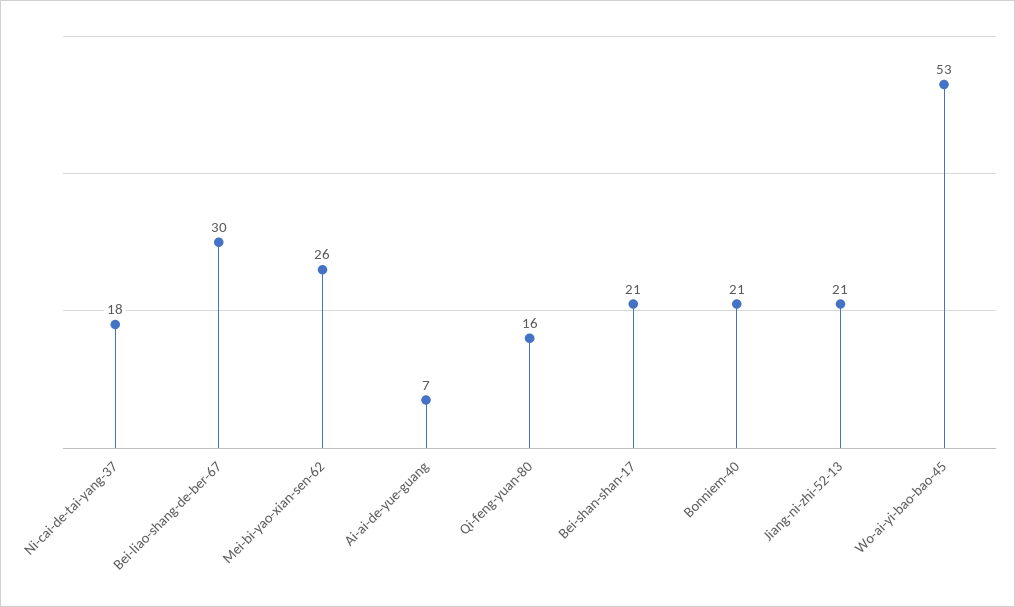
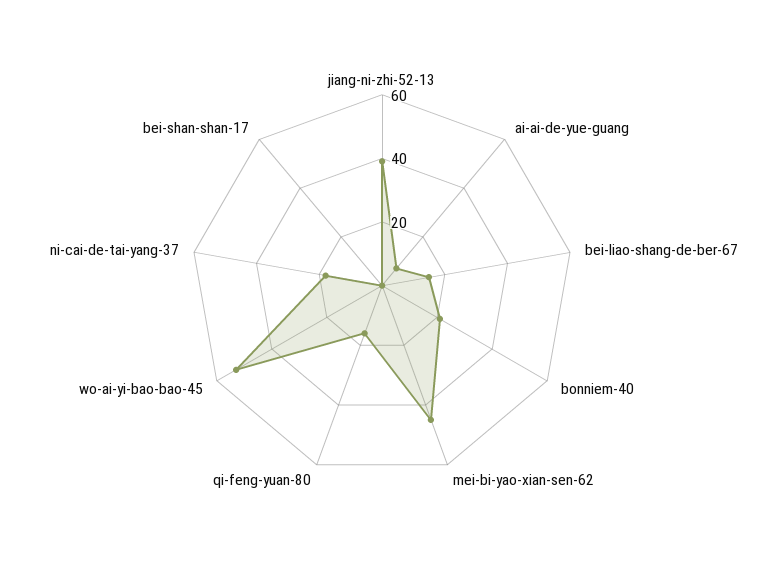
Bei-liao-shang-de-ber-67: 30 -> 15
Mei-bi-yao-xian-sen-62: 26 -> 45
Bei-shan-shan-17: 21 -> 0
Jiang-ni-zhi-52-13: 21 -> 40

